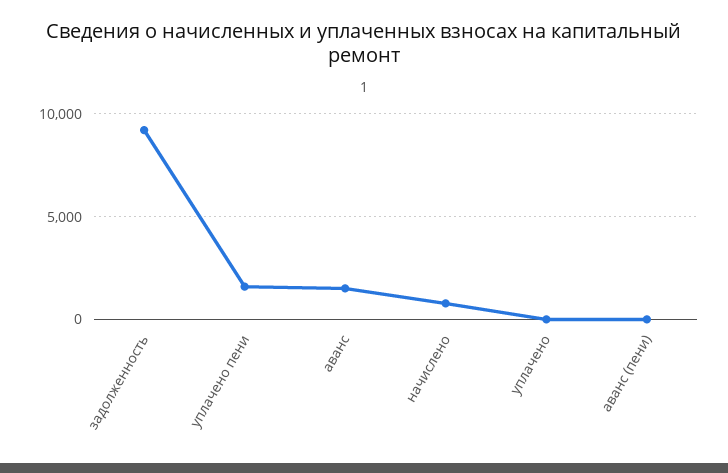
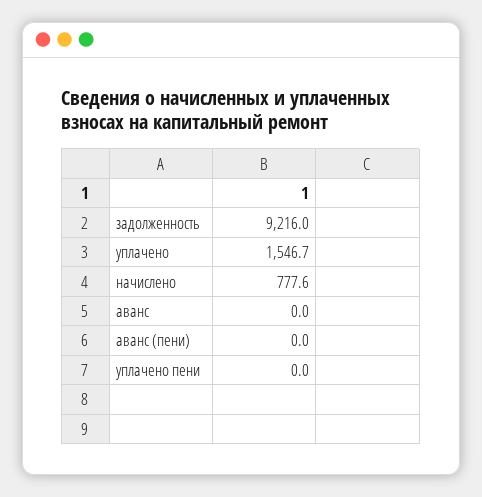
уплачено пени: 1500 -> 0
аванс: 1500 -> 0
уплачено: 0 -> 1546.7

